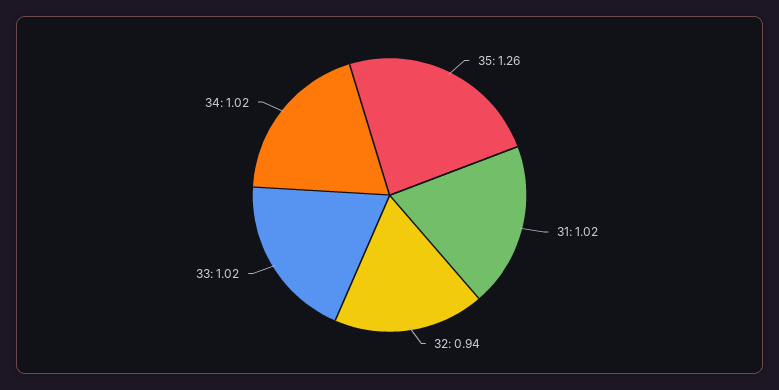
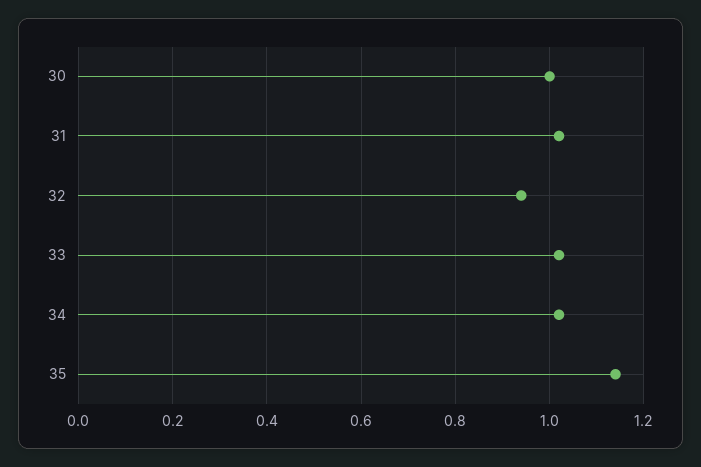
35: 1.26 -> 1.15
30: none -> 1

